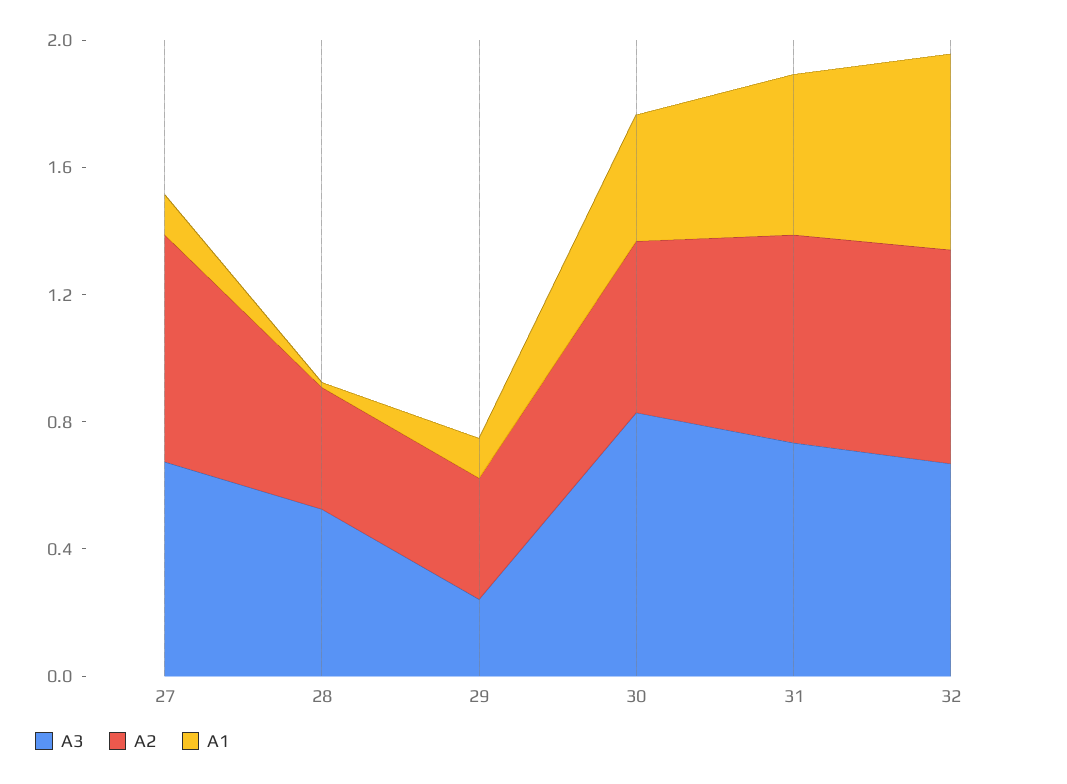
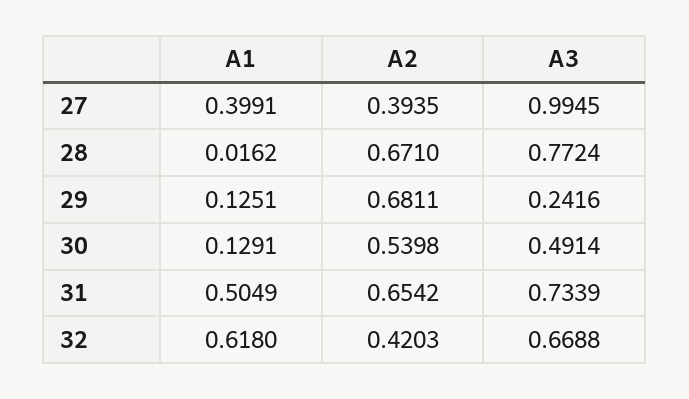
A3, 27: 0.7 -> 0.9945
A2, 27: 0.7 -> 0.3935
A1, 27: 0.1 -> 0.3991
A3, 28: 0.5 -> 0.7724
A2, 28: 0.4 -> 0.671
A2, 29: 0.4 -> 0.6811
A3, 30: 0.8 -> 0.4914
A1, 30: 0.4 -> 0.1291
A2, 32: 0.7 -> 0.4203

